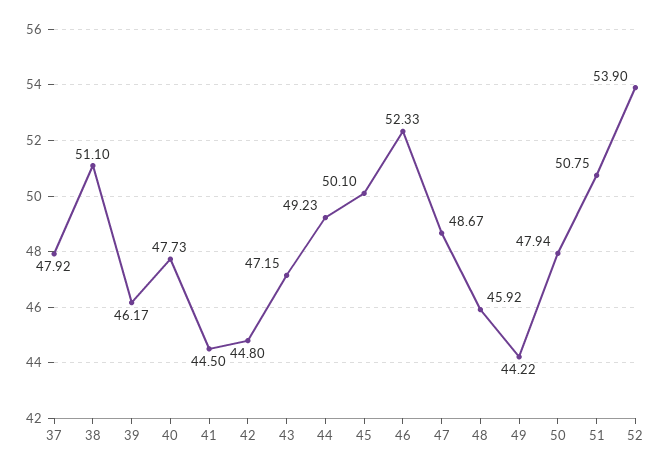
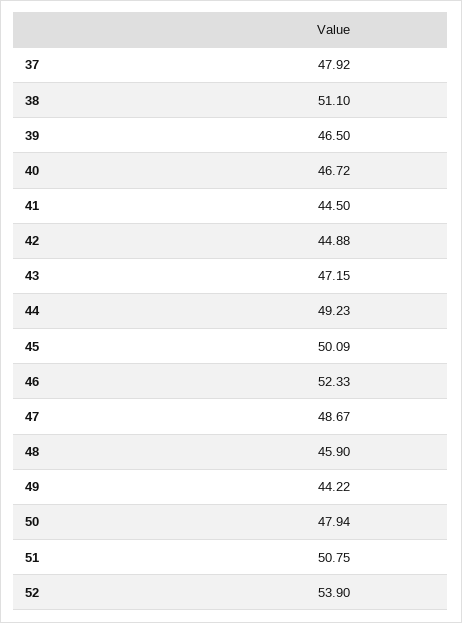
39: 46.17 -> 46.5
40: 47.73 -> 46.72
42: 44.8 -> 44.88
45: 50.1 -> 50.09
48: 45.92 -> 45.9

